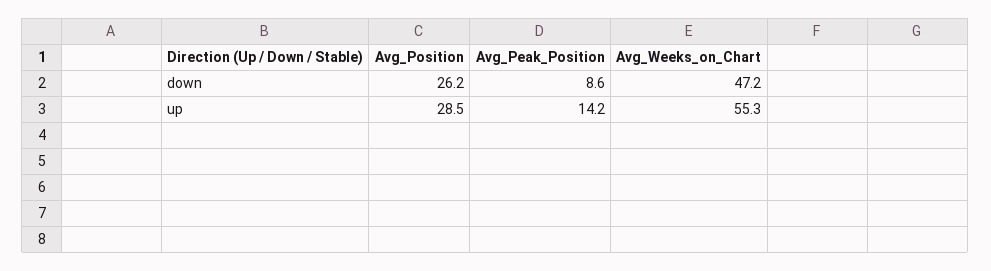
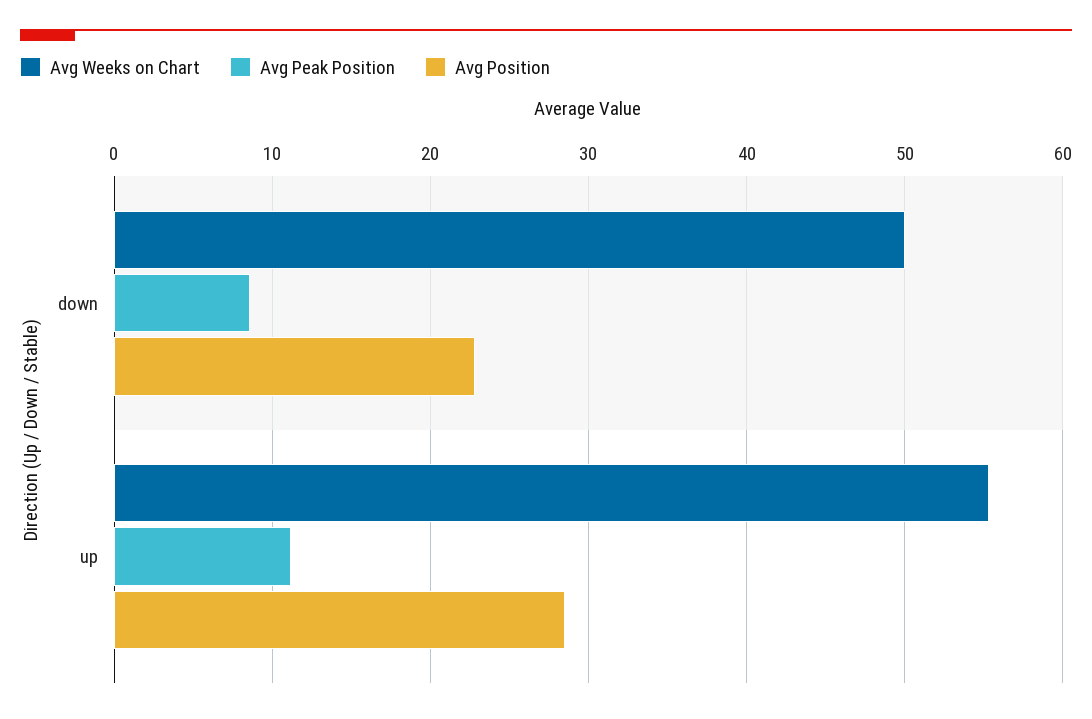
Avg_Position, down: 26.2 -> 23
Avg_Weeks_on_Chart, down: 47.2 -> 50
Avg_Peak_Position, up: 14.2 -> 11

